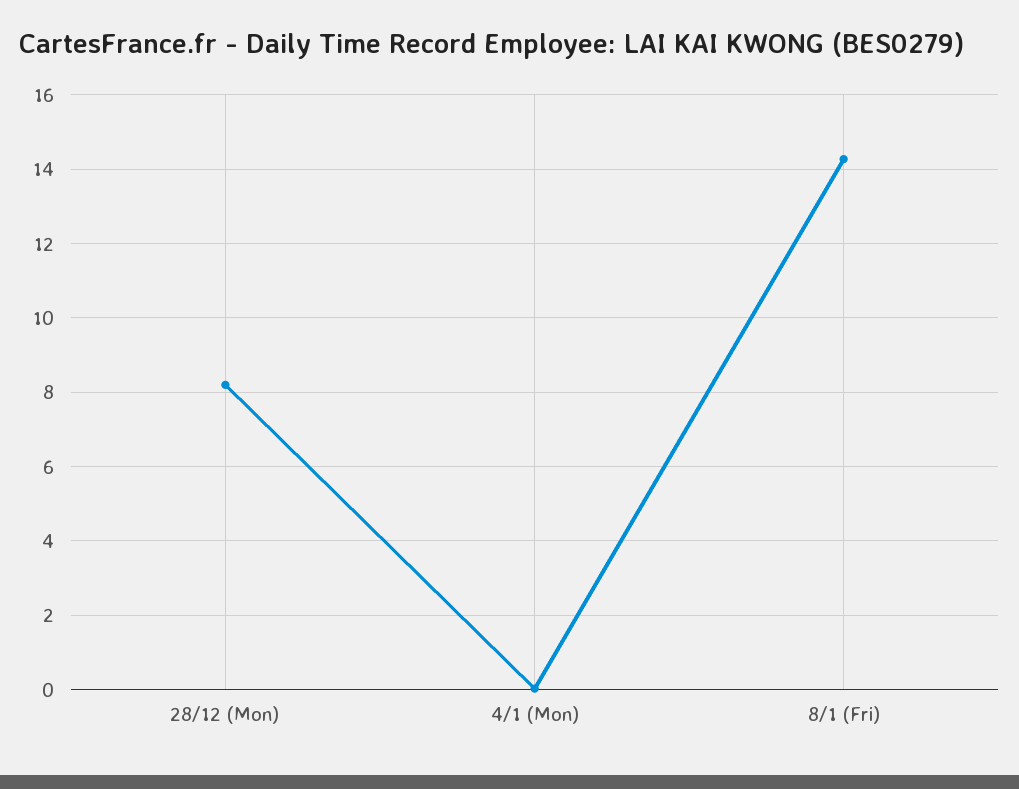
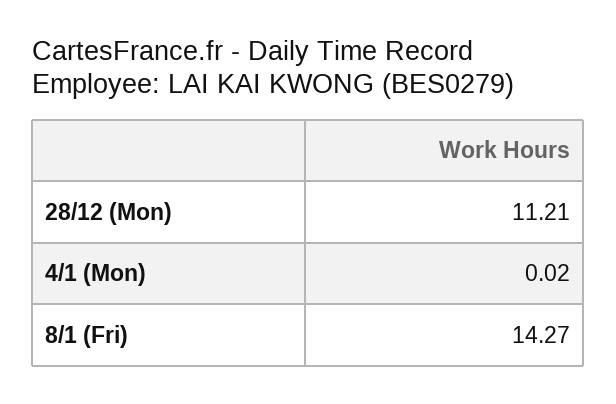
28/12 (Mon): 8.2 -> 11.21

